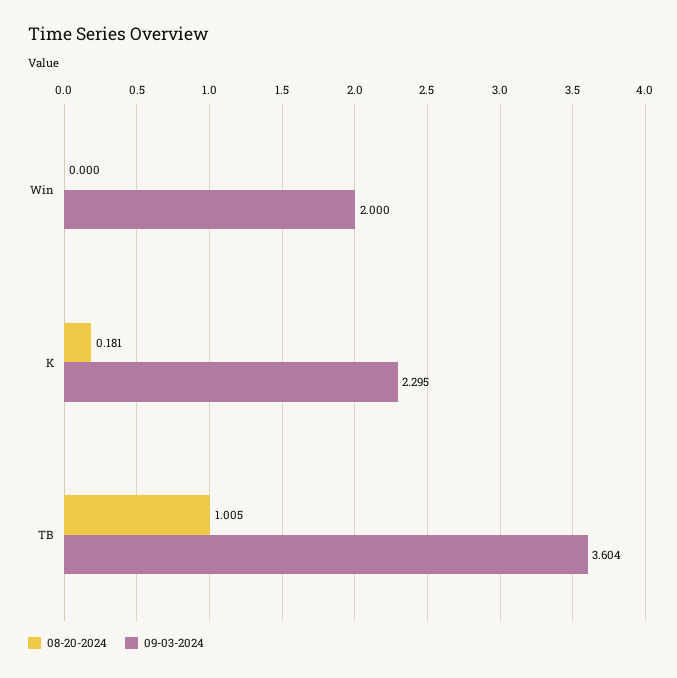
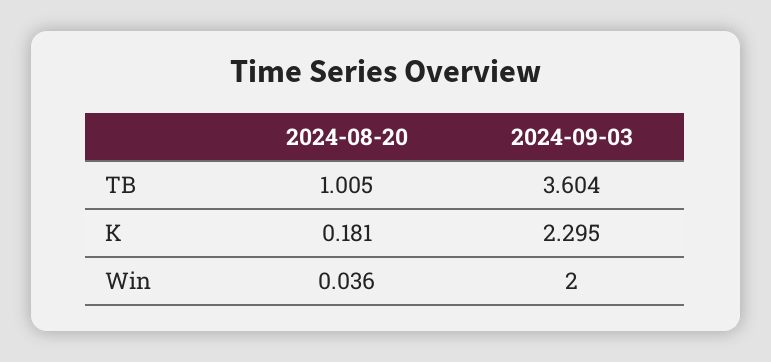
08-20-2024, Win: 0 -> 0.036

